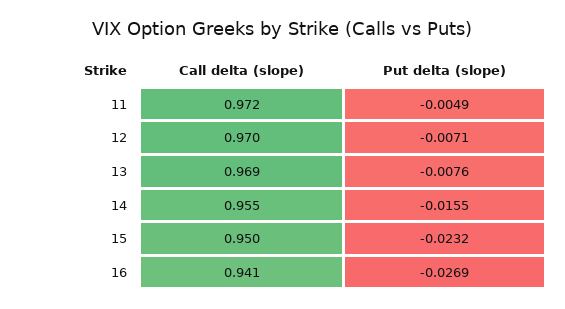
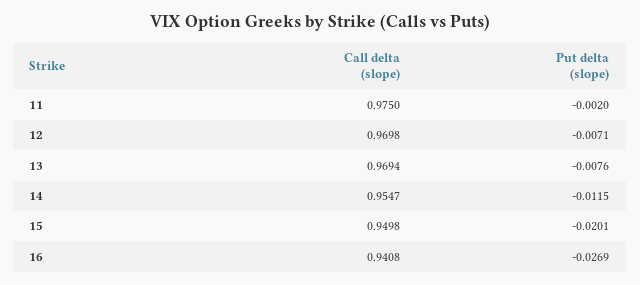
Call delta (slope), 11: 0.972 -> 0.975
Put delta (slope), 11: -0.0049 -> -0.002
Put delta (slope), 14: -0.0155 -> -0.0115
Put delta (slope), 15: -0.0232 -> -0.0201

